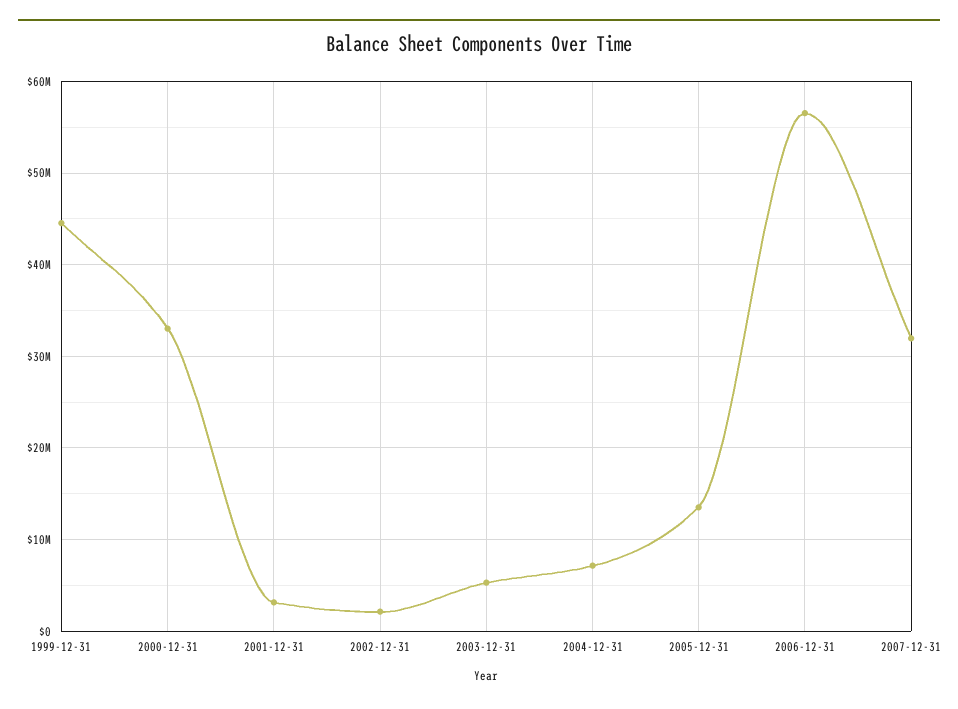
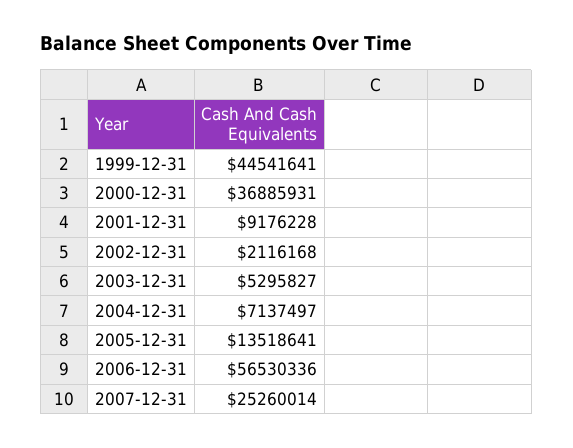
2000-12-31: 33000000 -> 36885931
2001-12-31: 3000000 -> 9176228
2007-12-31: 32000000 -> 25260014

